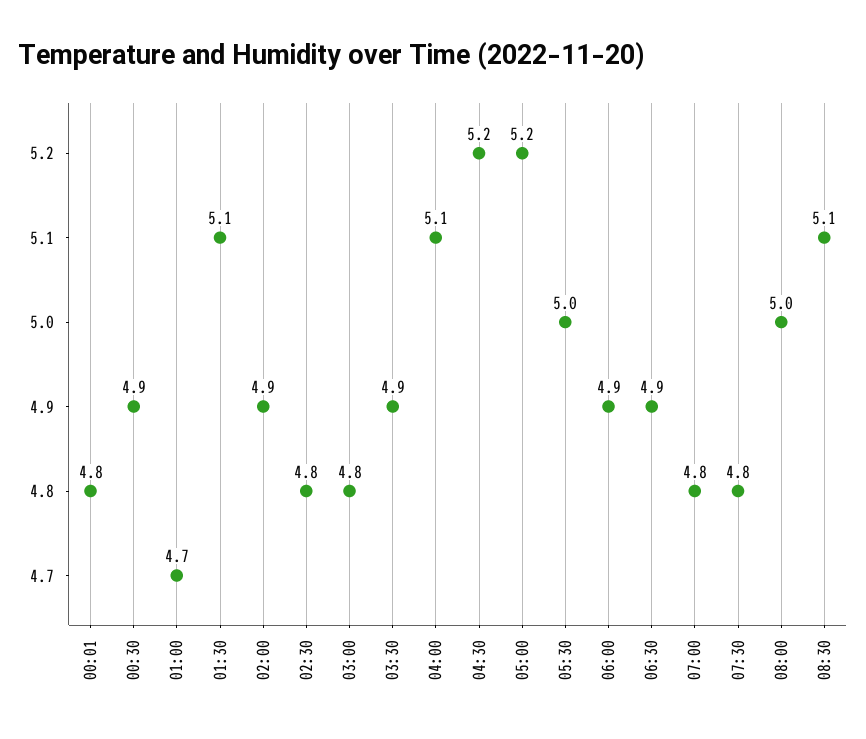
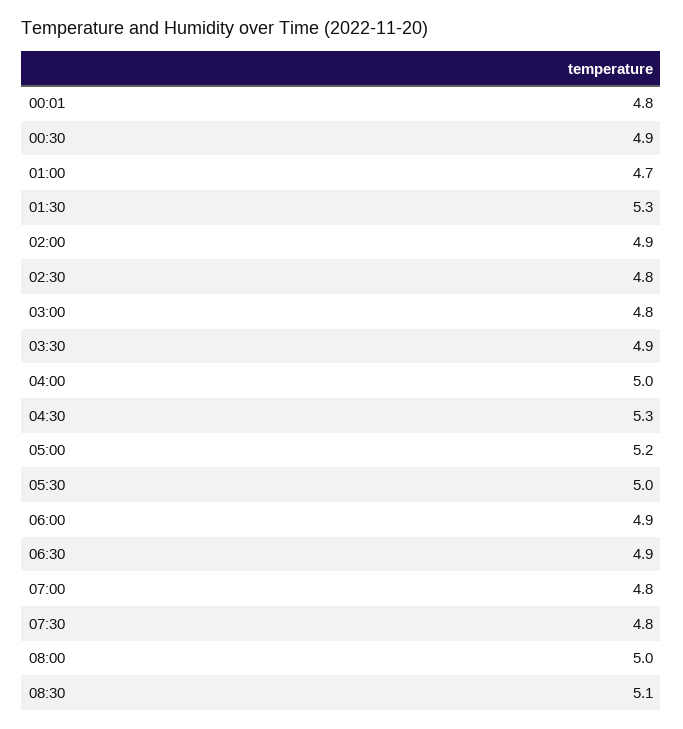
01:30: 5.1 -> 5.3
04:00: 5.1 -> 5
04:30: 5.2 -> 5.3

